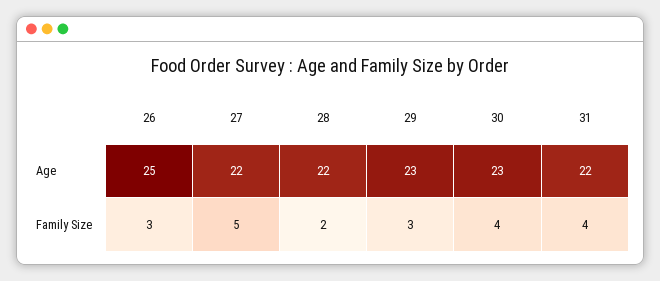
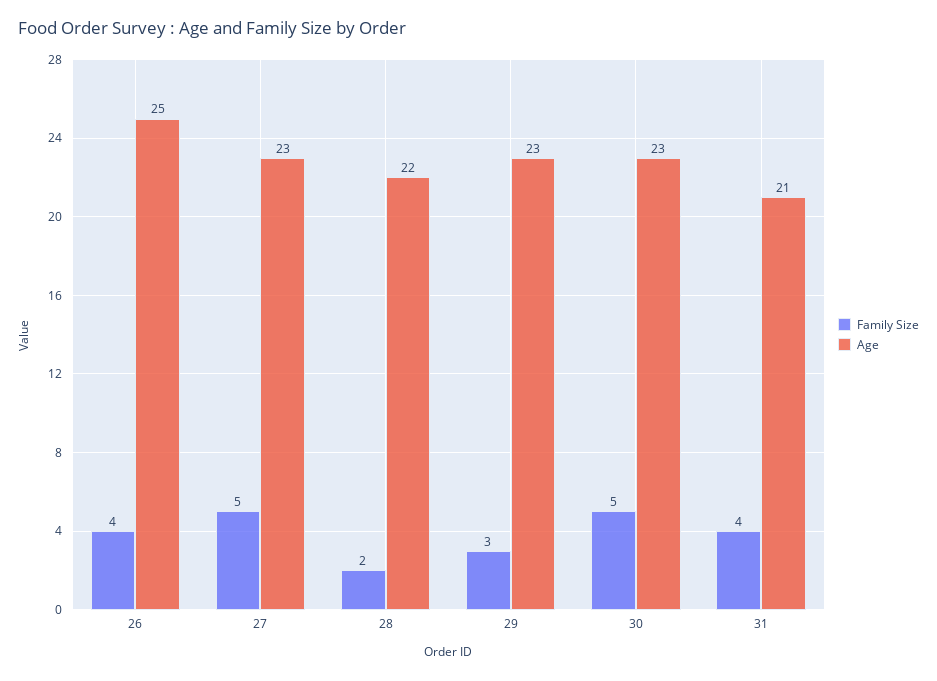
Age, 27: 22 -> 23
Age, 31: 22 -> 21
Family Size, 26: 3 -> 4
Family Size, 30: 4 -> 5

